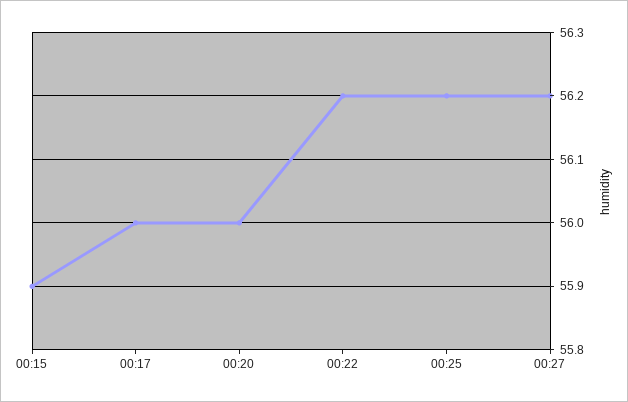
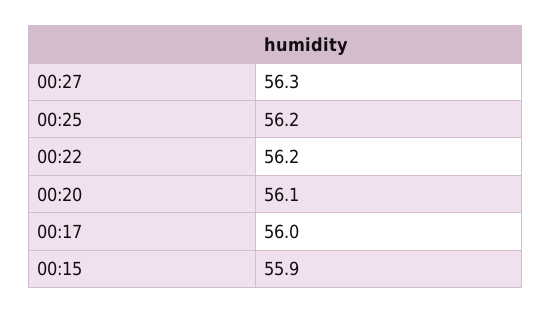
00:20: 56 -> 56.1
00:27: 56.2 -> 56.3

